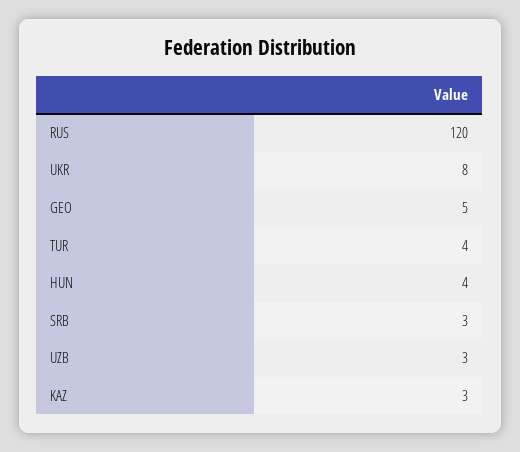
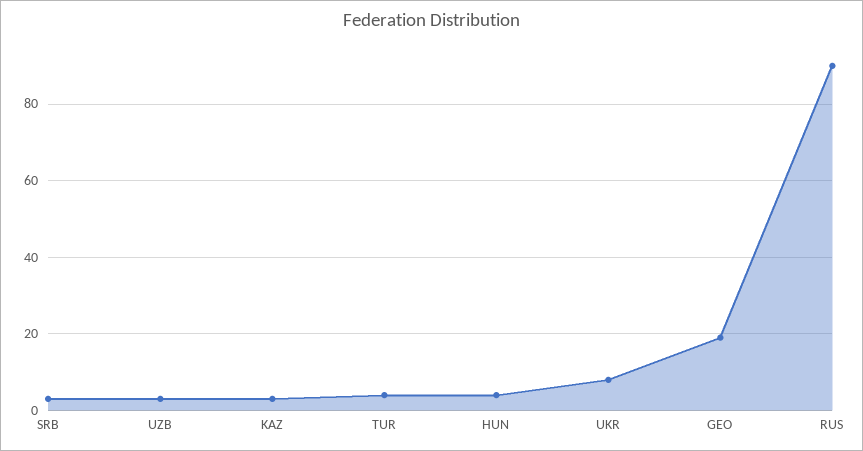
RUS: 120 -> 90
GEO: 5 -> 20

